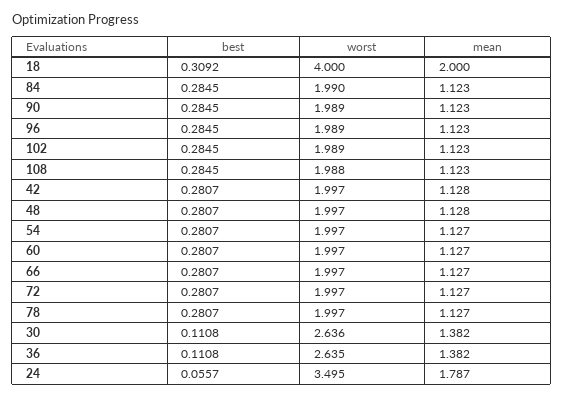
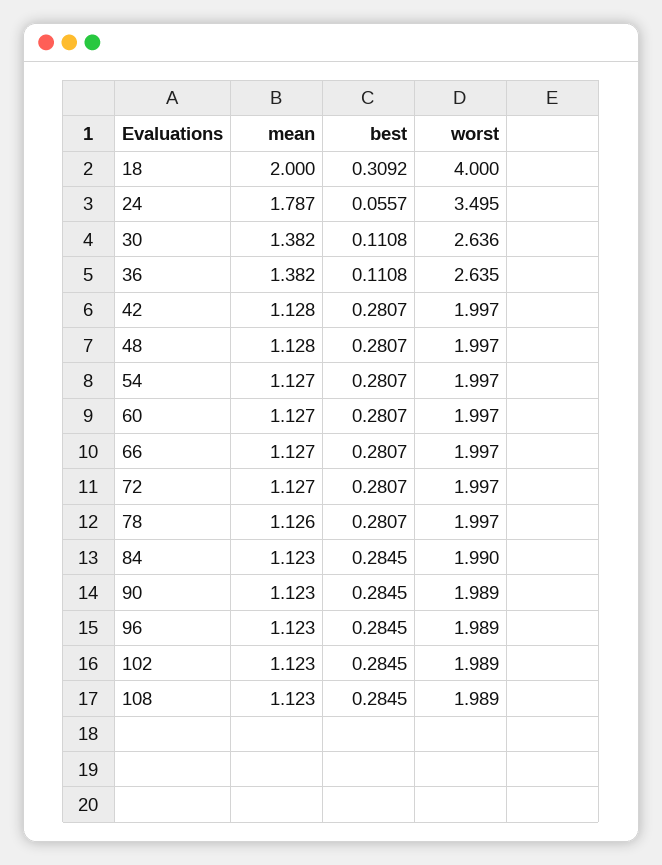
worst, 108: 1.988 -> 1.989
mean, 78: 1.127 -> 1.126

